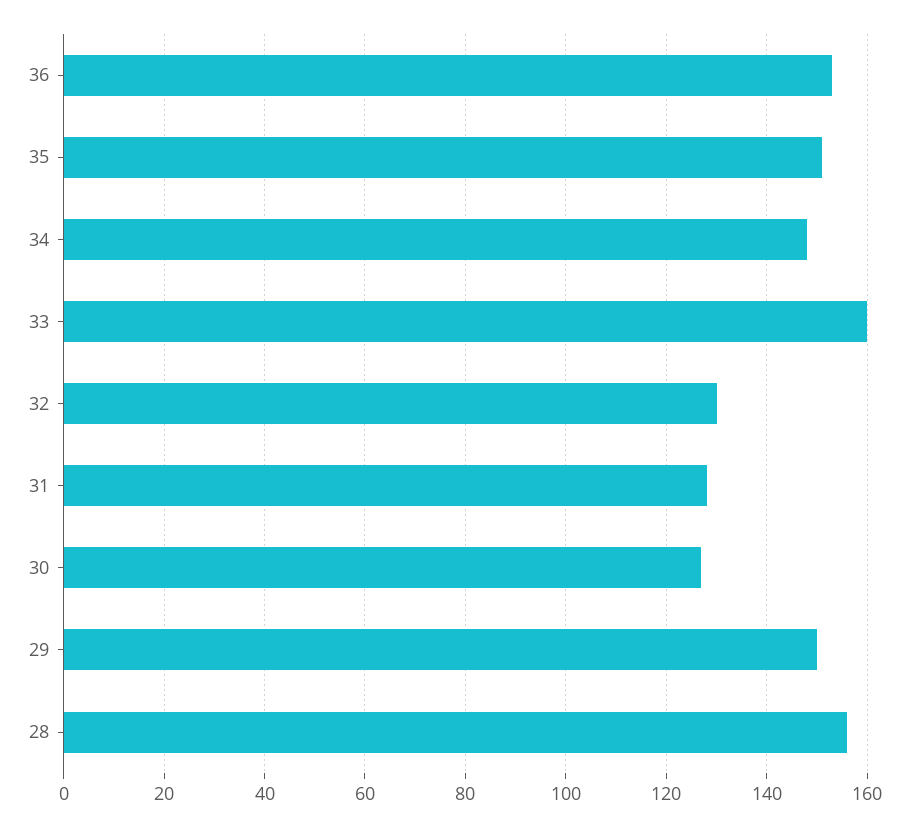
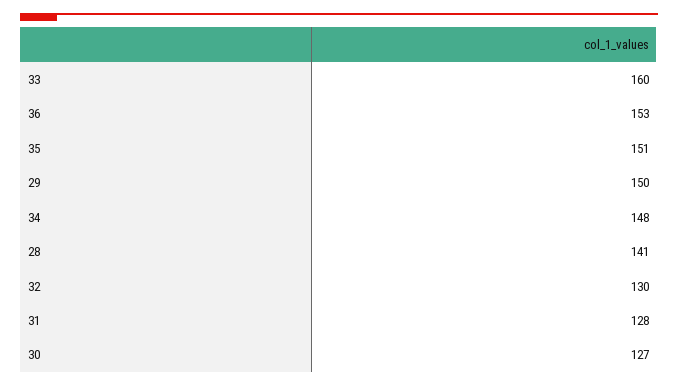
28: 155 -> 141

